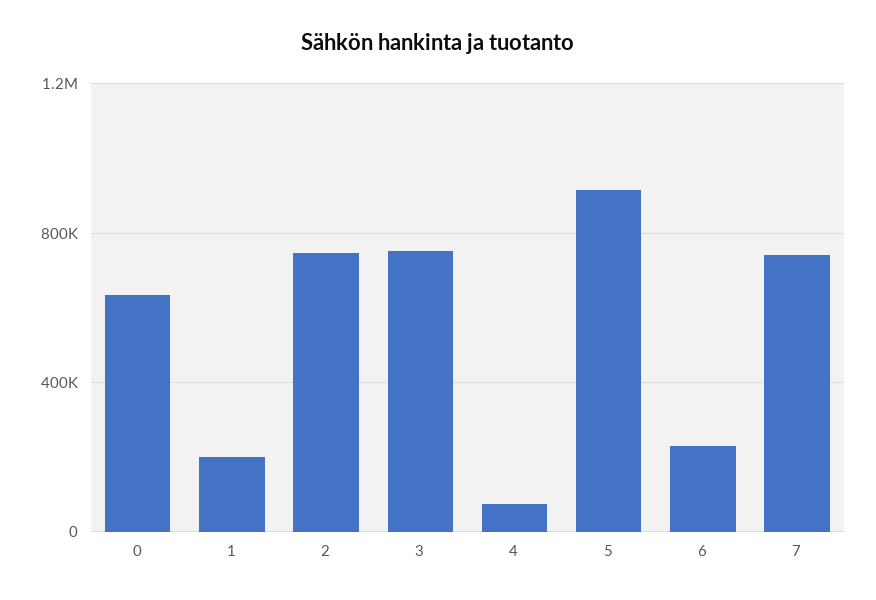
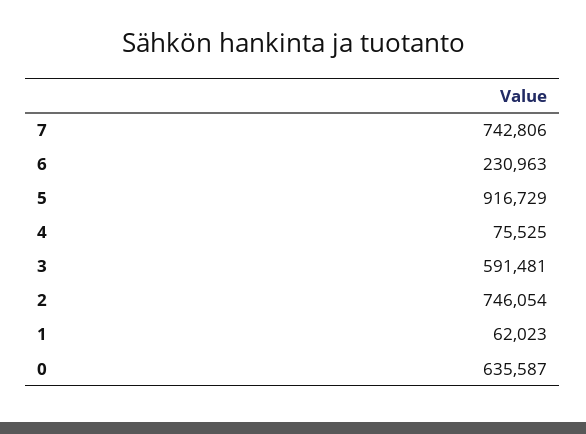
1: 200000 -> 62023
3: 750000 -> 591481

